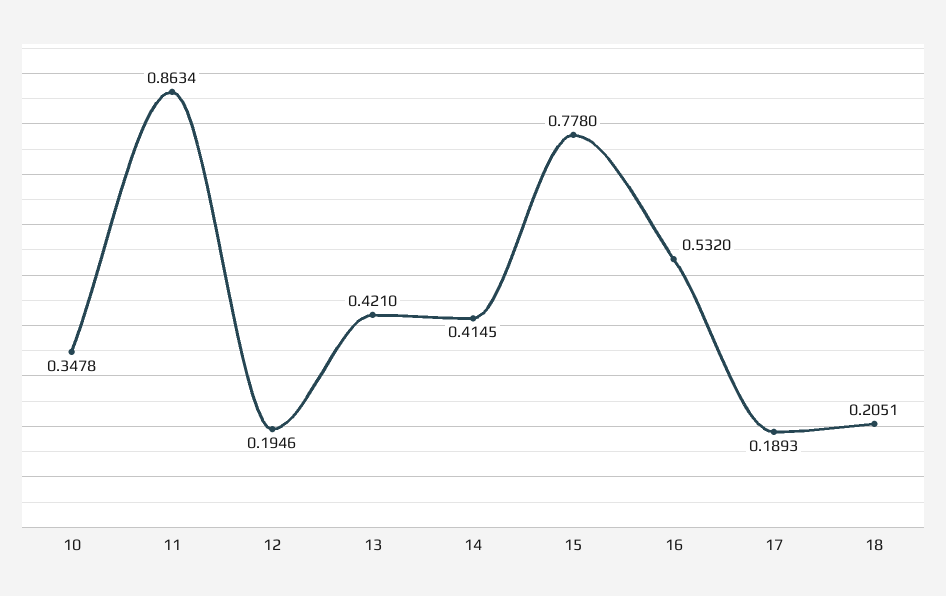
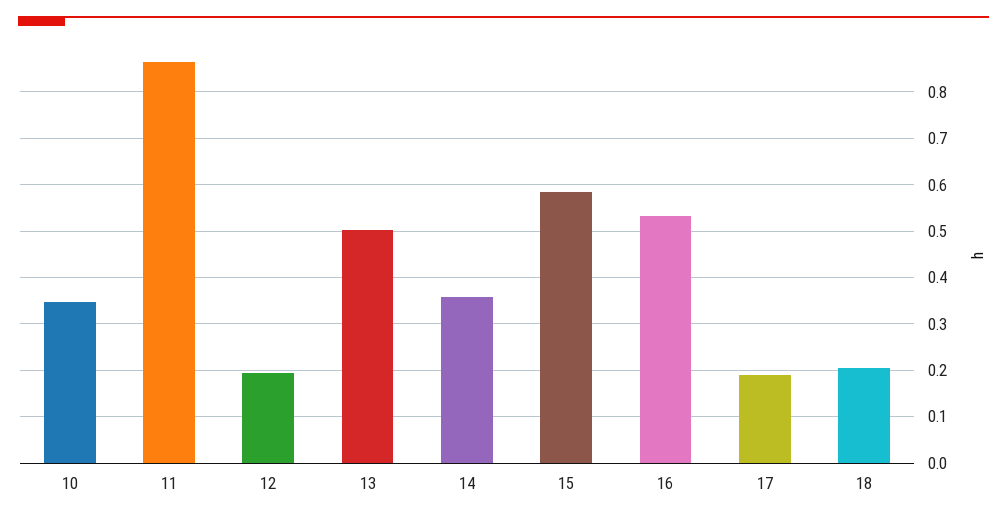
13: 0.421 -> 0.5
14: 0.4145 -> 0.36
15: 0.778 -> 0.58

